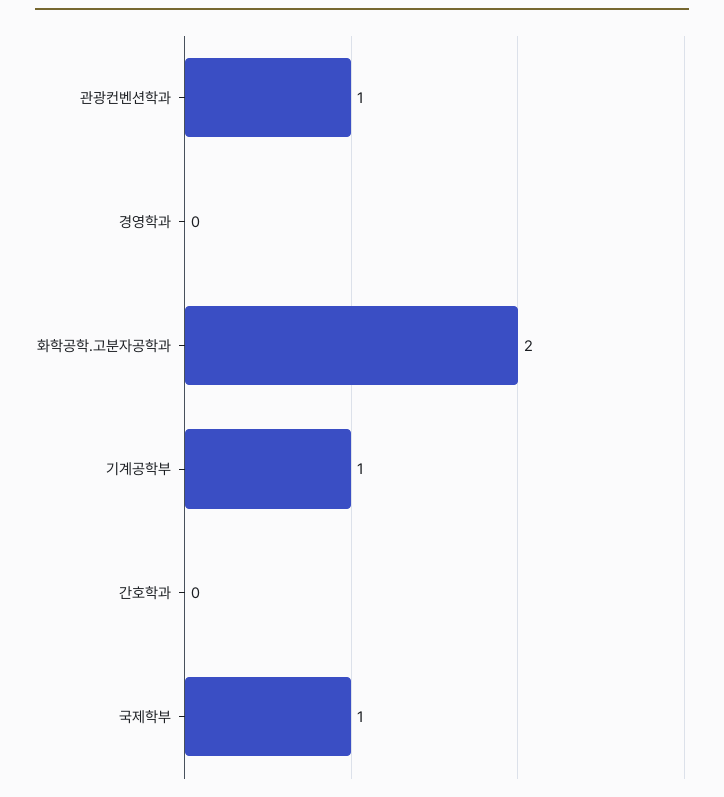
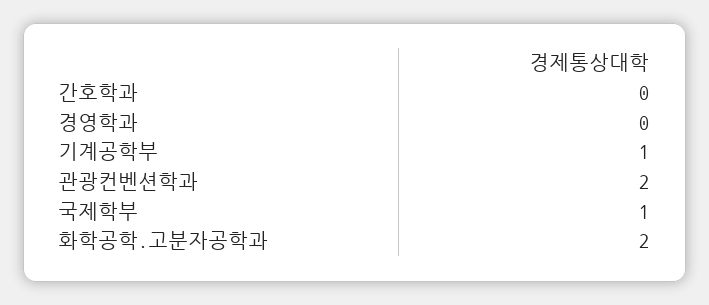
관광컨벤션학과: 1 -> 2

